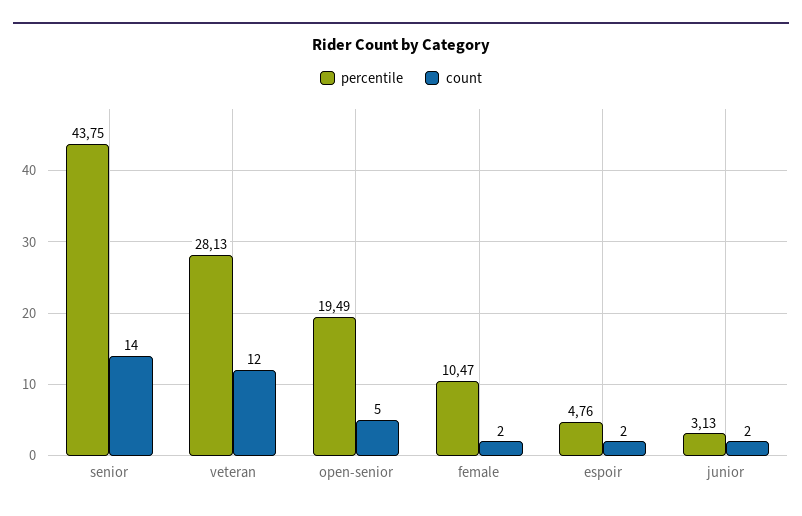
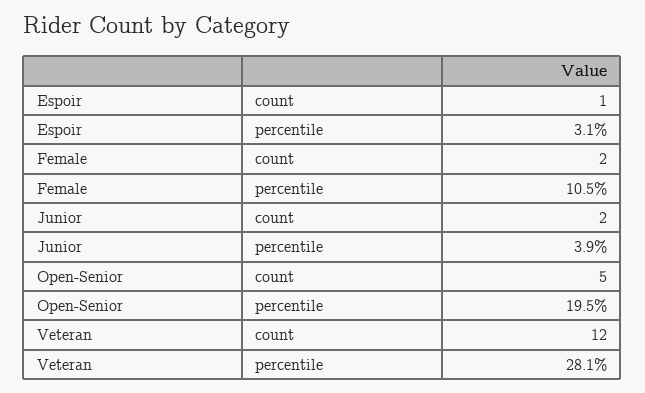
percentile, senior: 43.75 -> none
count, senior: 14 -> none
percentile, espoir: 4.76 -> 3.1
count, espoir: 2 -> 1
percentile, junior: 3.13 -> 3.9

